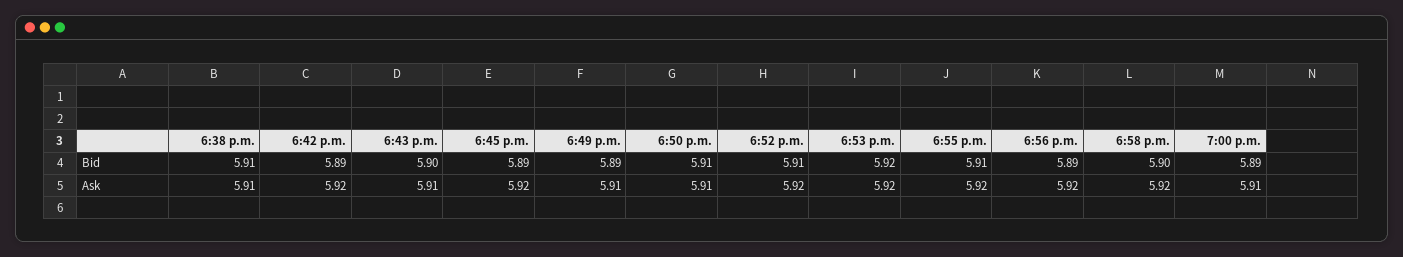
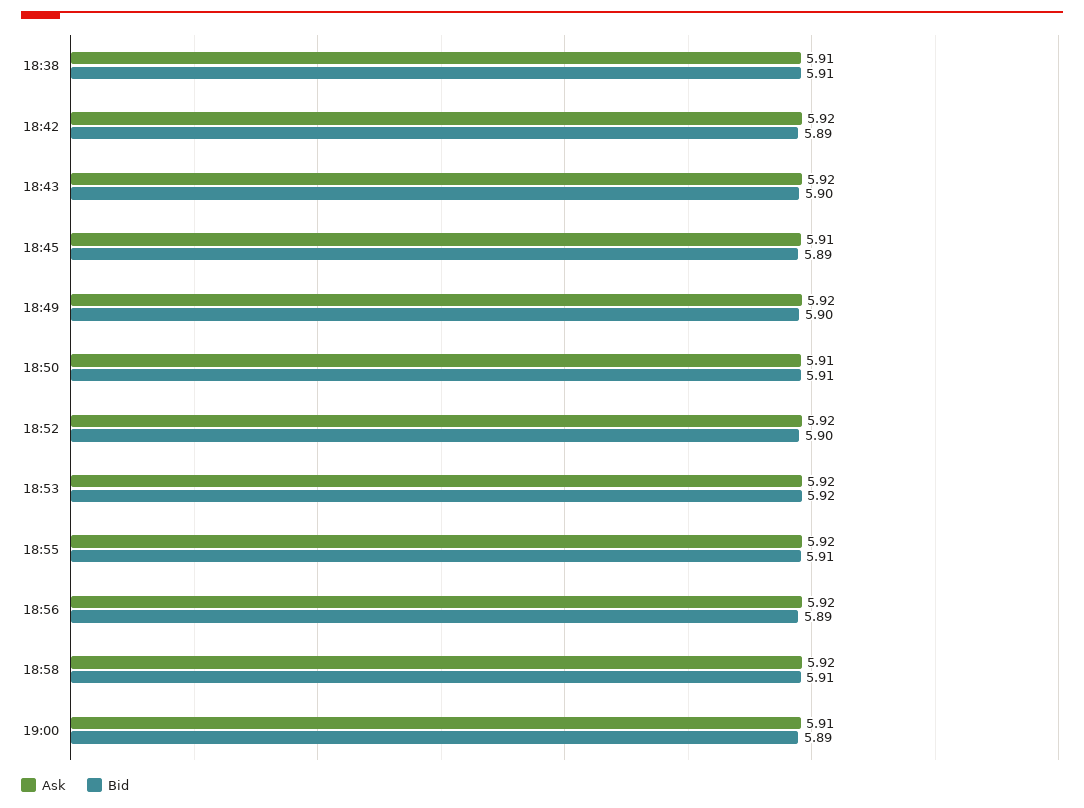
Bid, 6:49 p.m.: 5.89 -> 5.9
Bid, 6:52 p.m.: 5.91 -> 5.9
Bid, 6:58 p.m.: 5.9 -> 5.91
Ask, 6:43 p.m.: 5.91 -> 5.92
Ask, 6:45 p.m.: 5.92 -> 5.91
Ask, 6:49 p.m.: 5.91 -> 5.92

